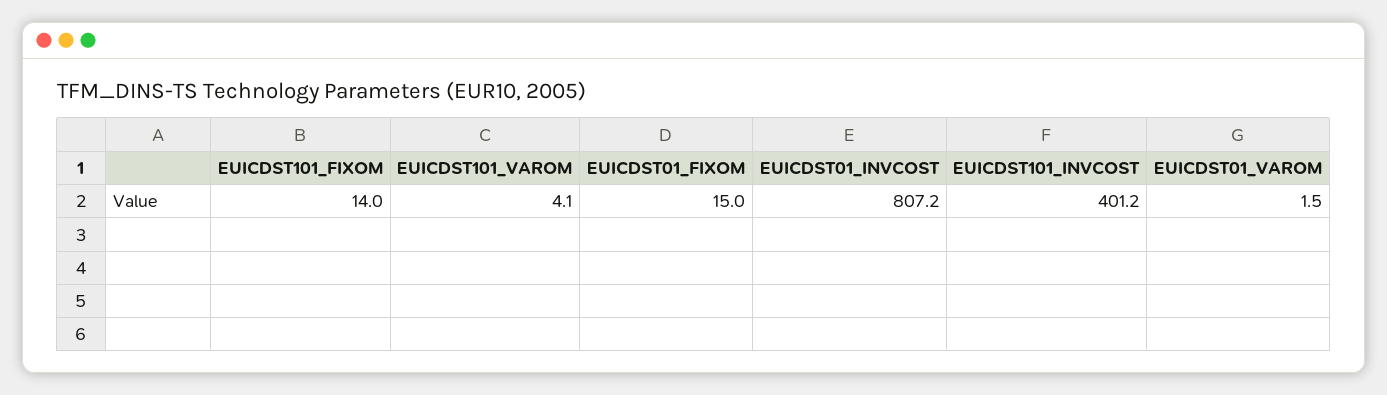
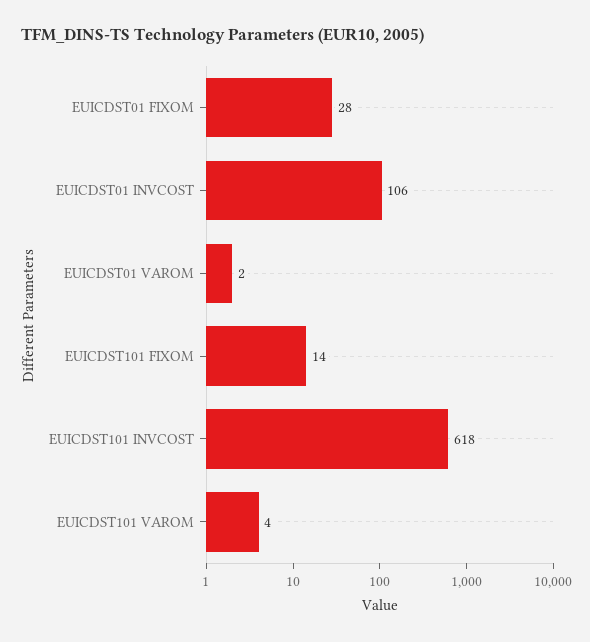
EUICDST01_FIXOM: 15 -> 28
EUICDST01_INVCOST: 807.2 -> 106
EUICDST101_INVCOST: 401.2 -> 618

